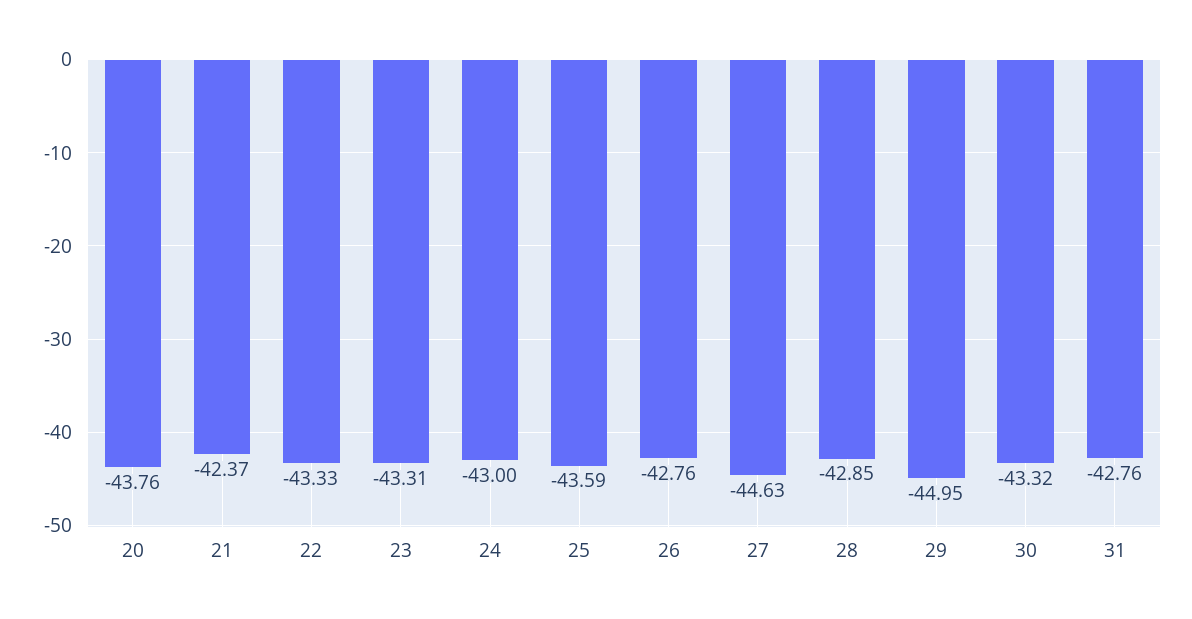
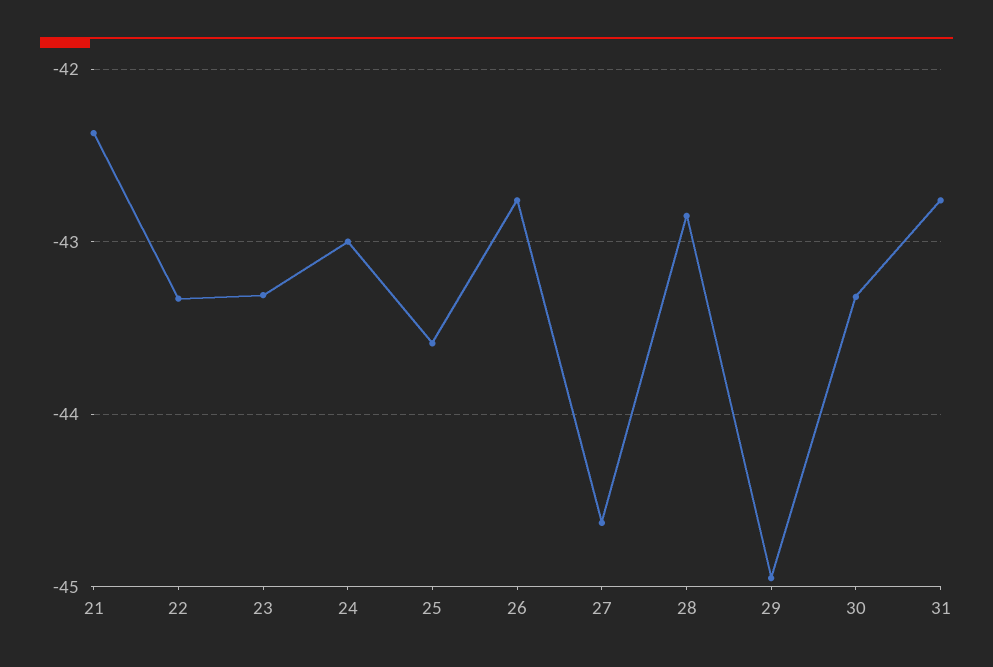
20: -43.76 -> none

